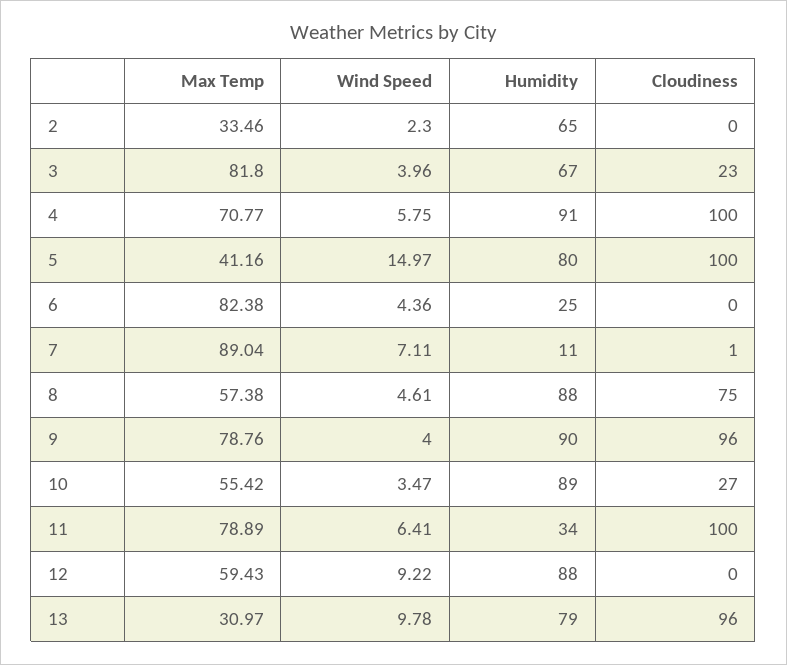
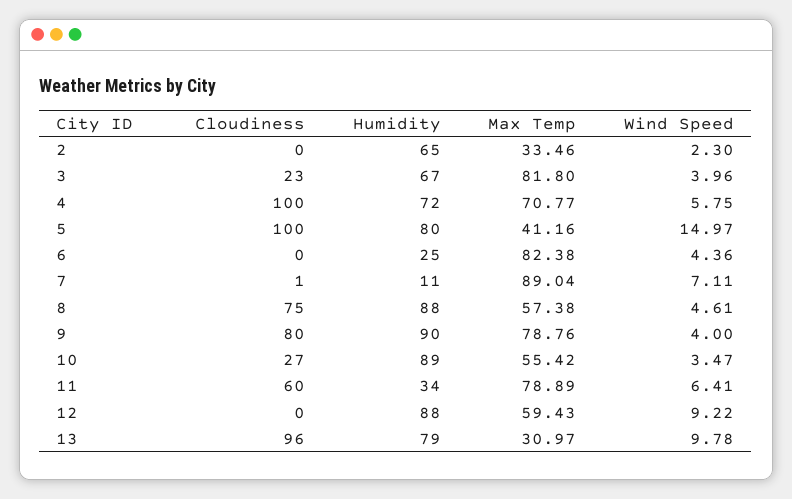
Humidity, 4: 91 -> 72
Cloudiness, 9: 96 -> 80
Cloudiness, 11: 100 -> 60

